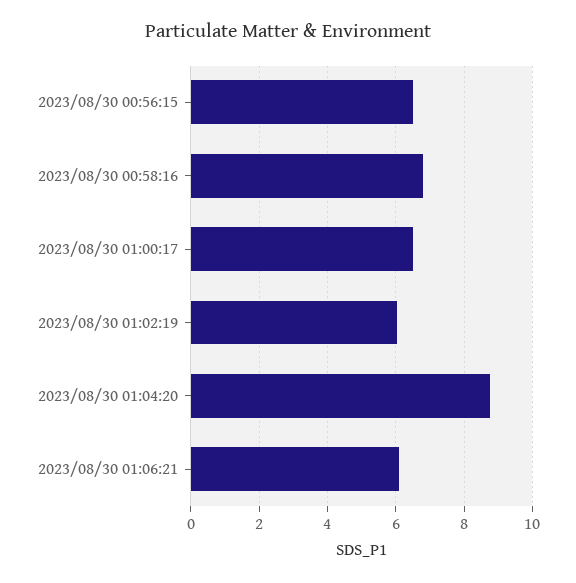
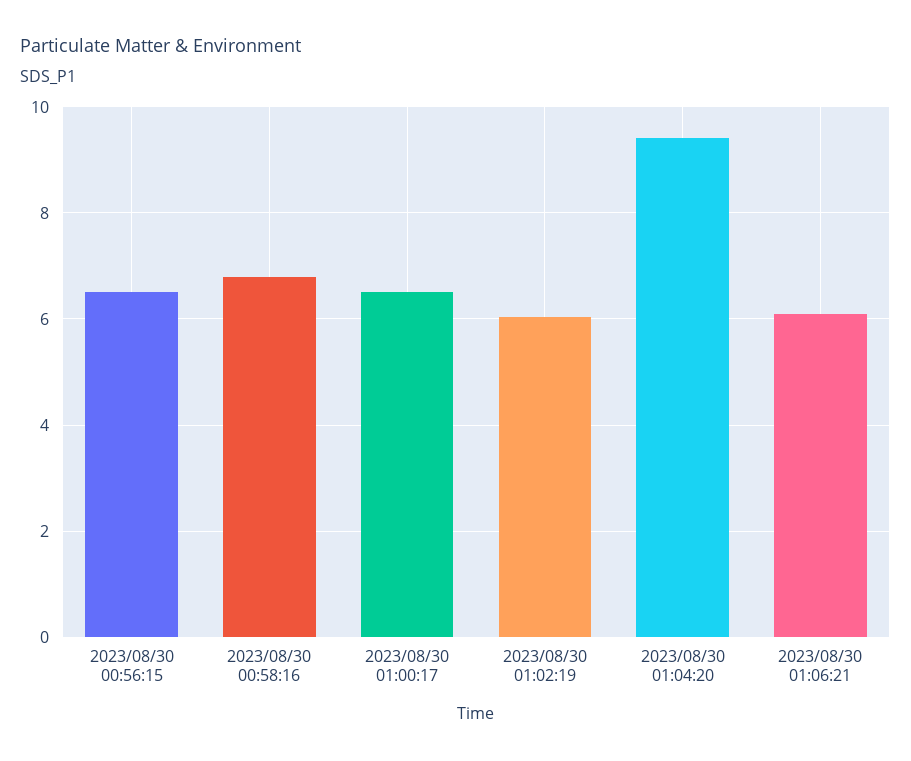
2023/08/30 01:04:20: 8.8 -> 9.4

